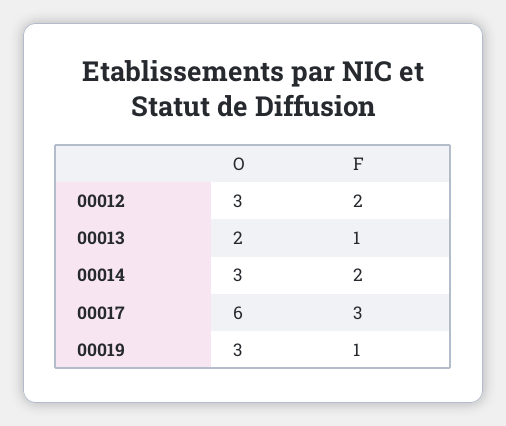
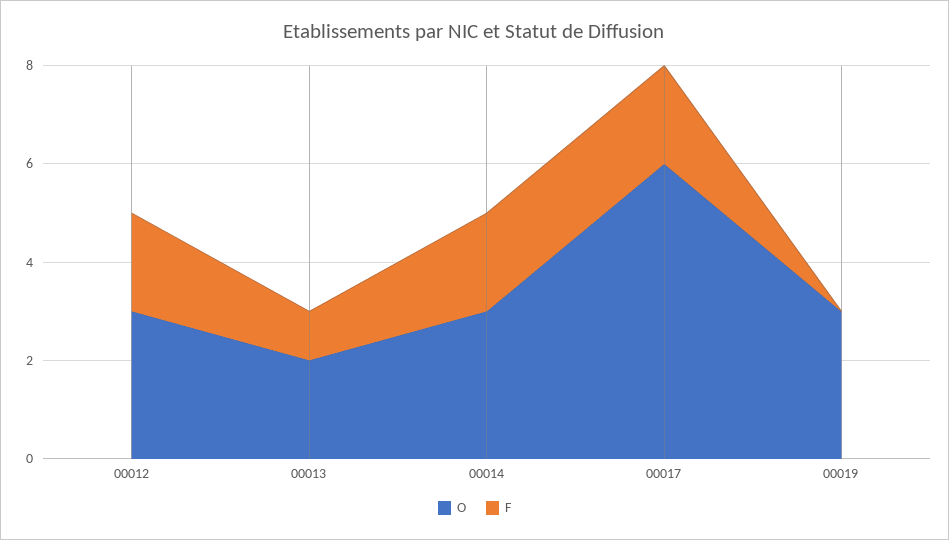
F, 00017: 3 -> 2
F, 00019: 1 -> 0

